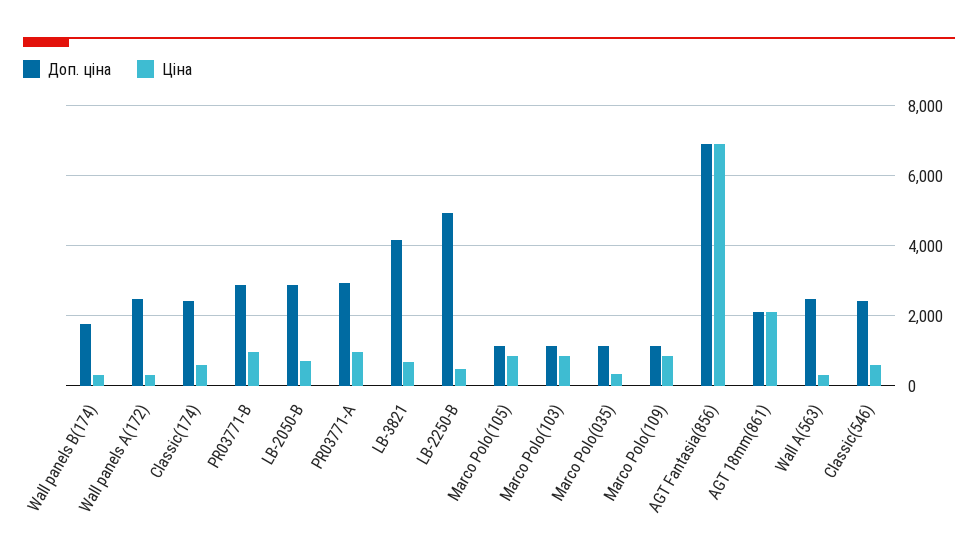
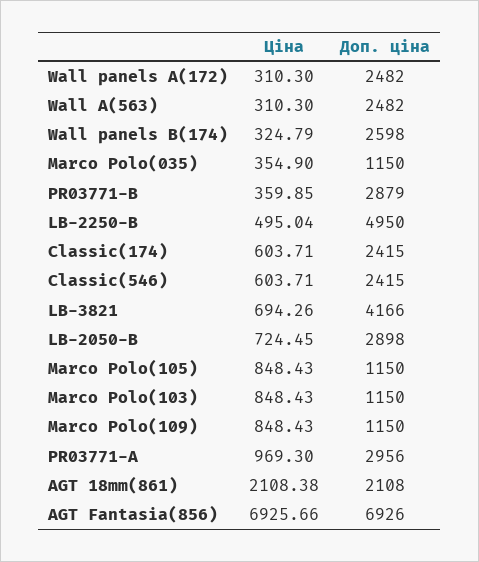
Доп. ціна, Wall panels B(174): 1800 -> 2598
Ціна, PR03771-B: 1000 -> 359.85

